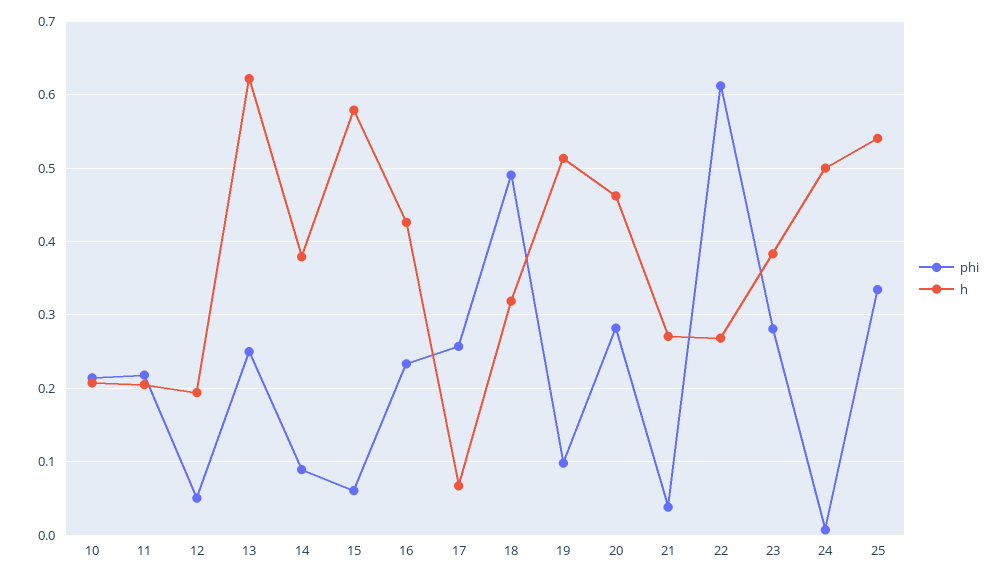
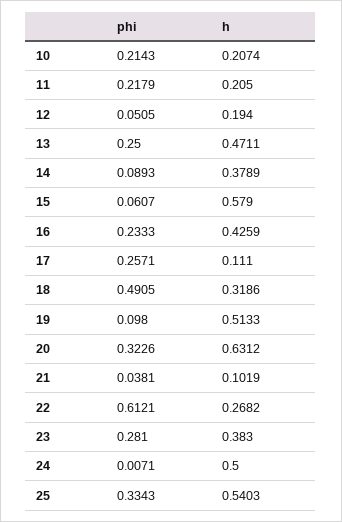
h, 13: 0.62 -> 0.4711
h, 17: 0.07 -> 0.111
phi, 20: 0.28 -> 0.3226
h, 20: 0.46 -> 0.6312
h, 21: 0.27 -> 0.1019

